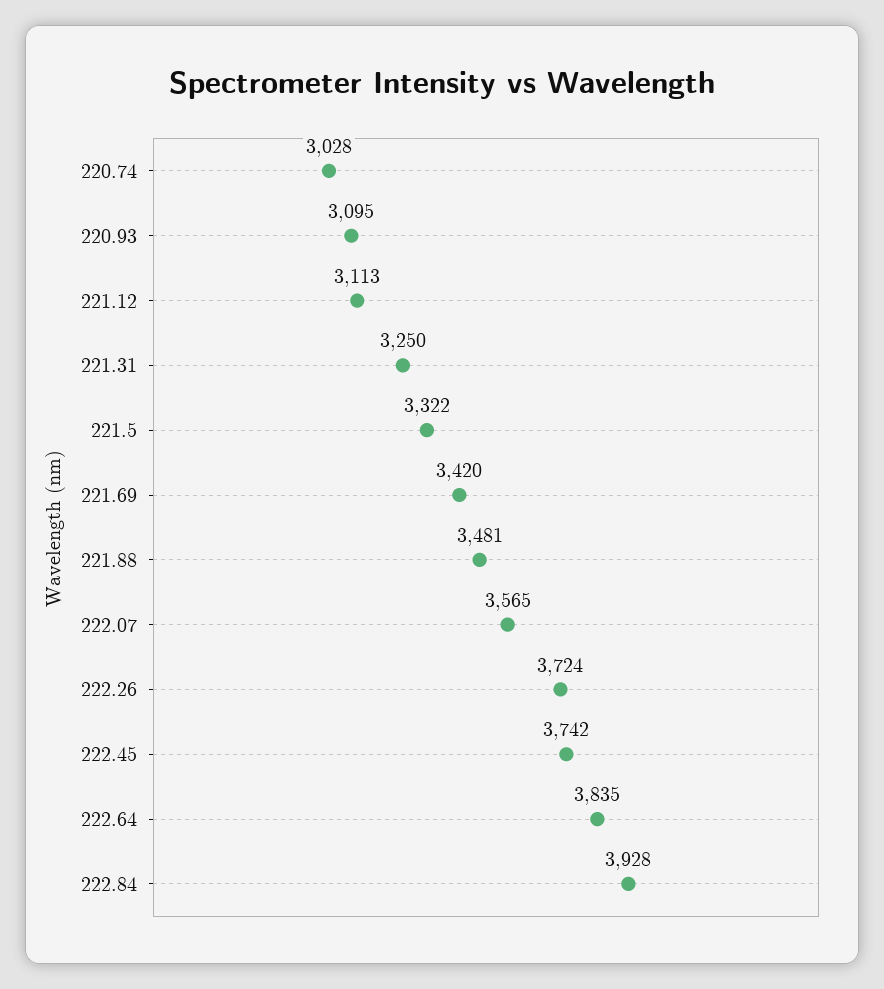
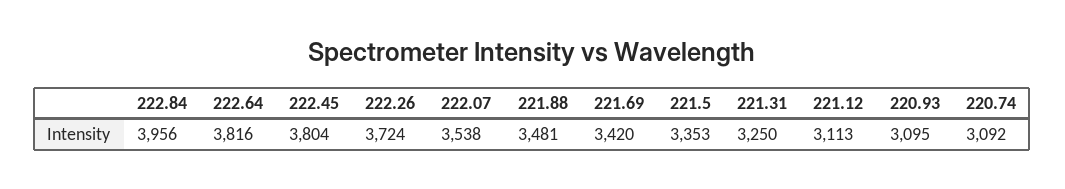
220.74: 3028 -> 3092
221.5: 3322 -> 3353
222.07: 3565 -> 3538
222.45: 3742 -> 3804
222.64: 3835 -> 3816
222.84: 3928 -> 3956

